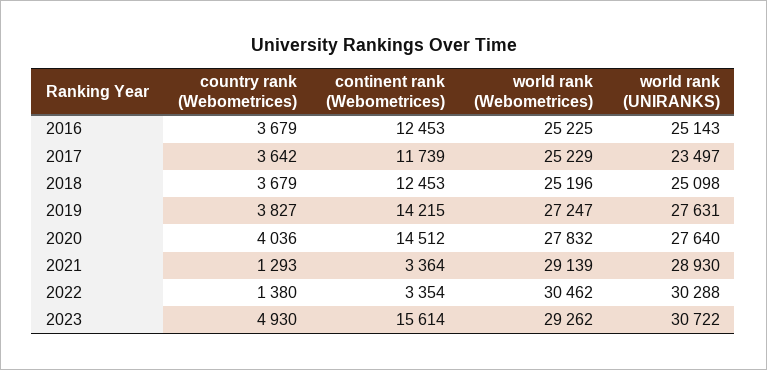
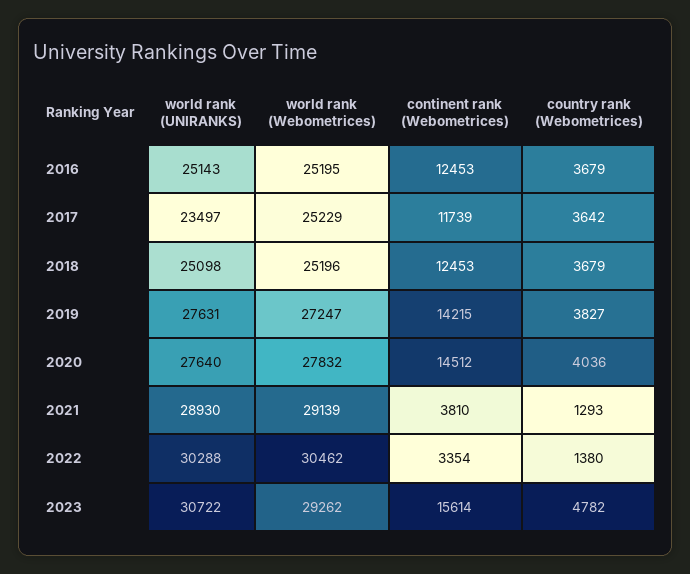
world rank (Webometrices), 2016: 25225 -> 25195
continent rank (Webometrices), 2021: 3364 -> 3810
country rank (Webometrices), 2023: 4930 -> 4782

